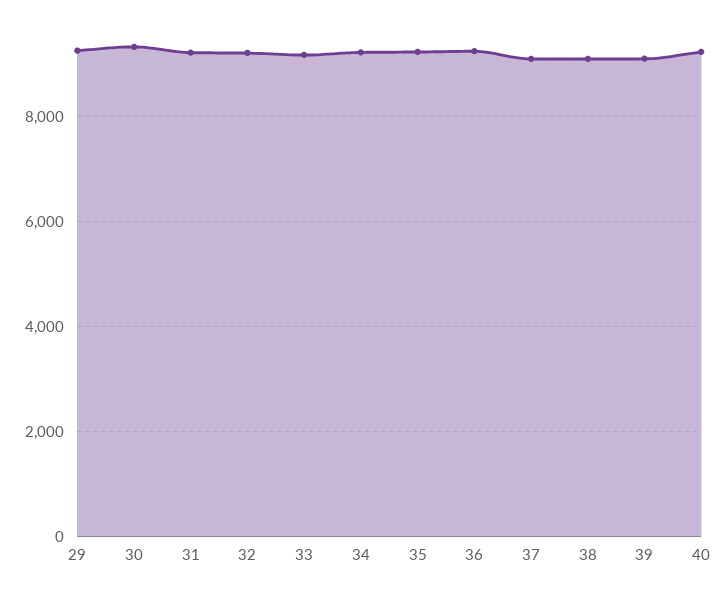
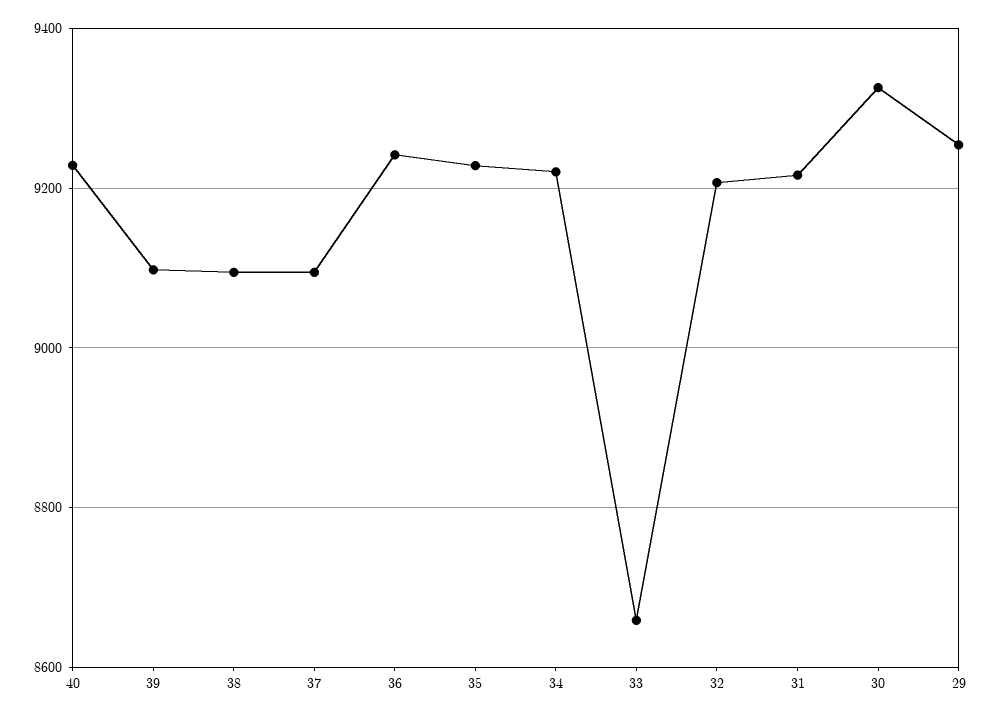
33: 9200 -> 8660

